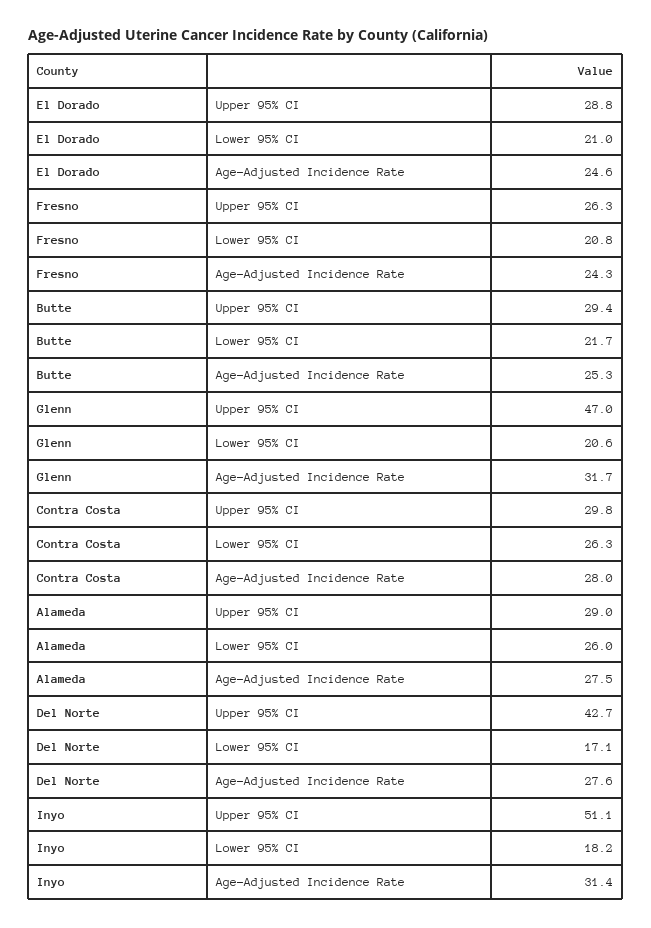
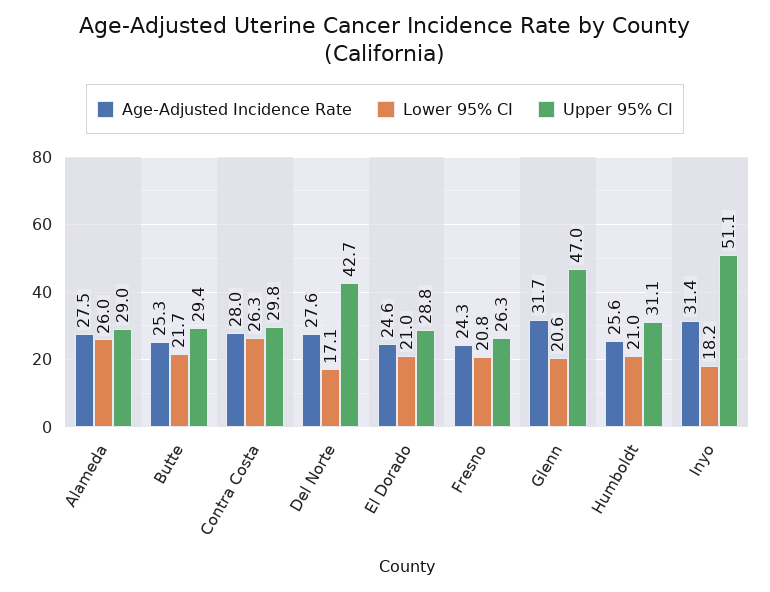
Age-Adjusted Incidence Rate, Humboldt: none -> 25.6
Lower 95% CI, Humboldt: none -> 21
Upper 95% CI, Humboldt: none -> 31.1

